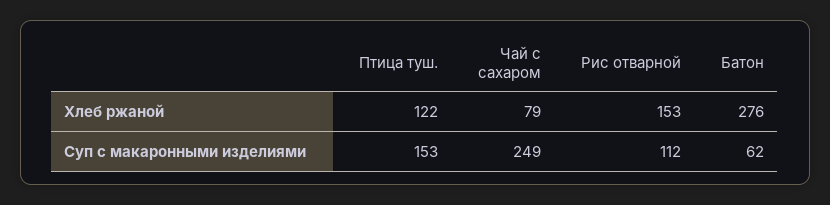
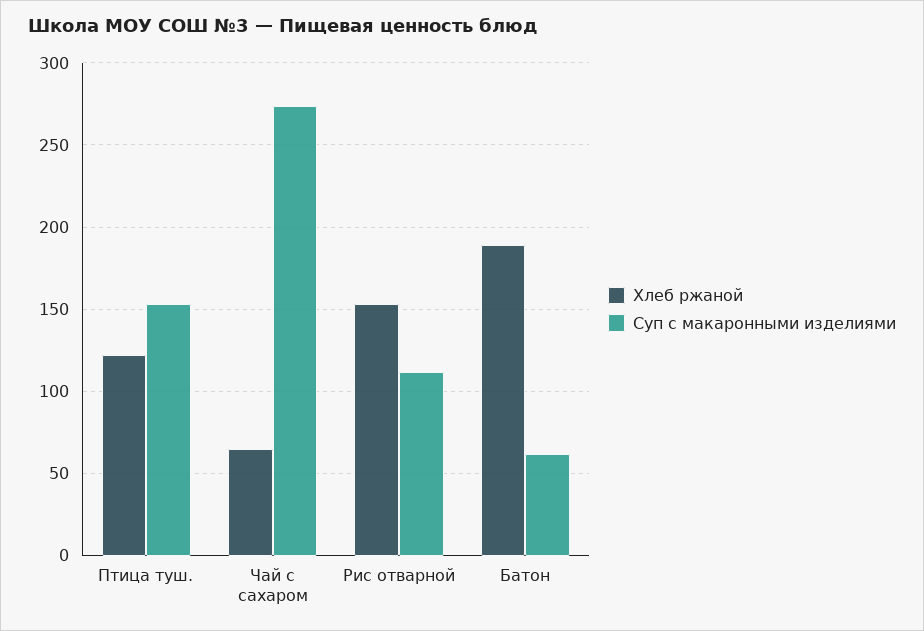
Хлеб ржаной, Чай с сахаром: 79 -> 65
Хлеб ржаной, Батон: 276 -> 190
Суп с макаронными изделиями, Чай с сахаром: 249 -> 275

